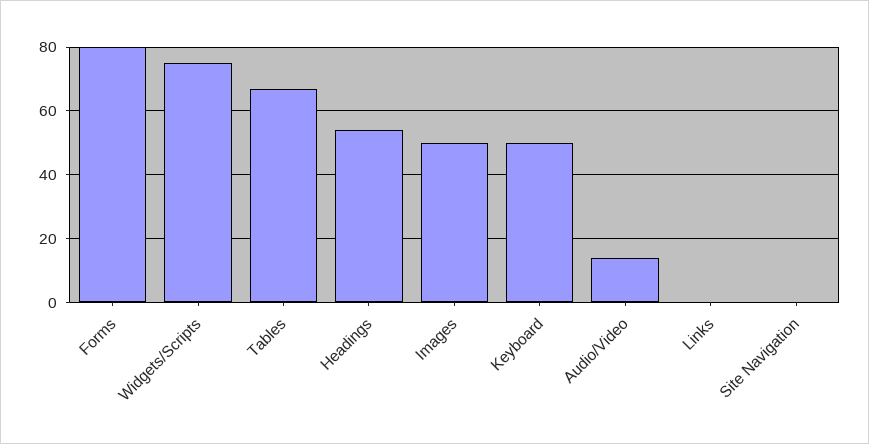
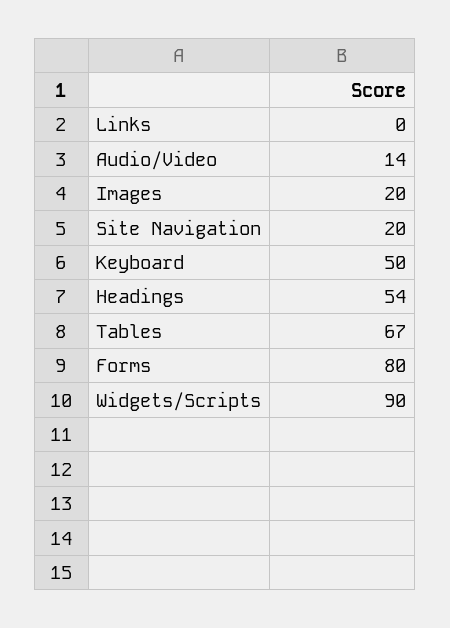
Widgets/Scripts: 75 -> 90
Images: 50 -> 20
Site Navigation: 0 -> 20

